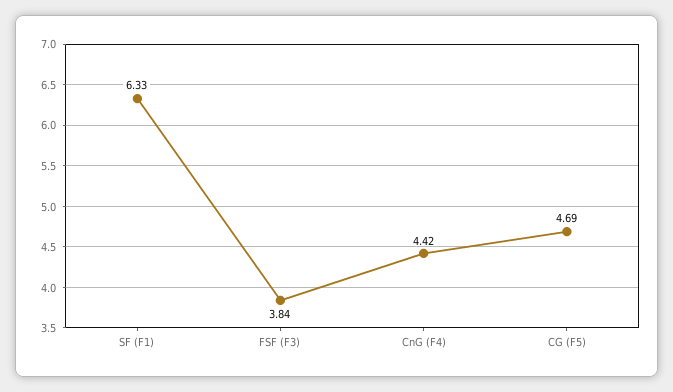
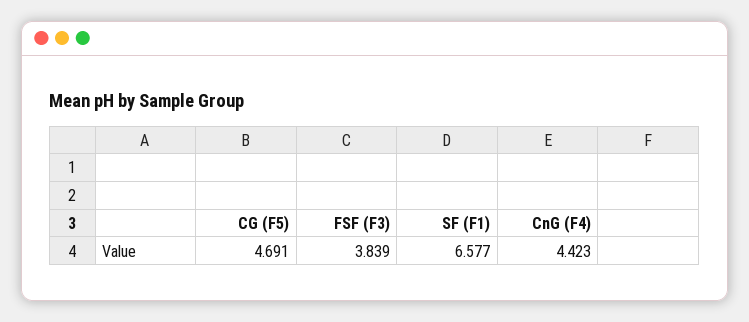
SF (F1): 6.33 -> 6.577

